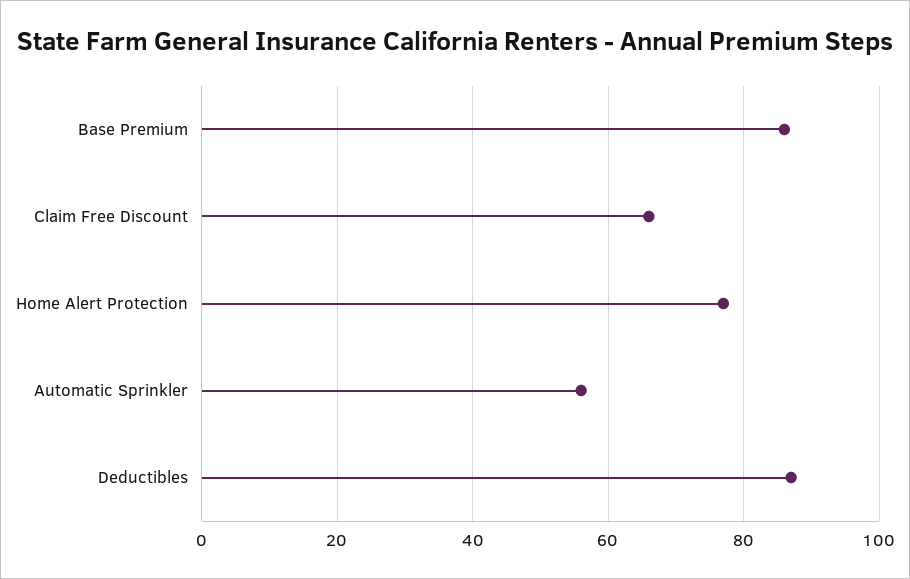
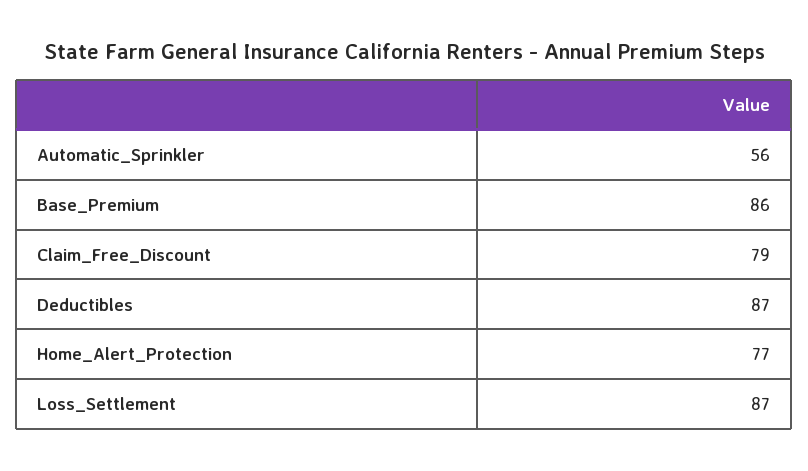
Claim Free Discount: 65 -> 79
Loss_Settlement: none -> 87

